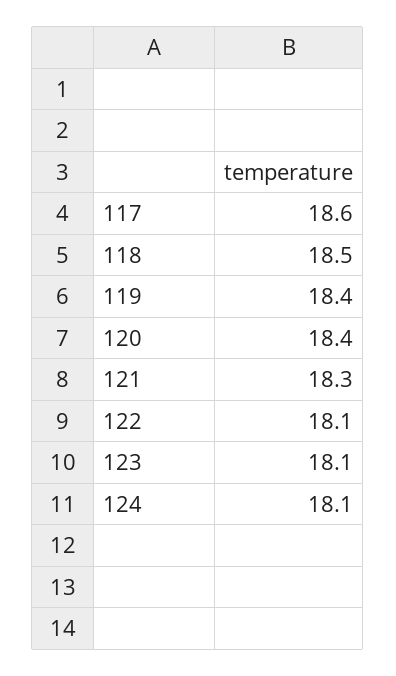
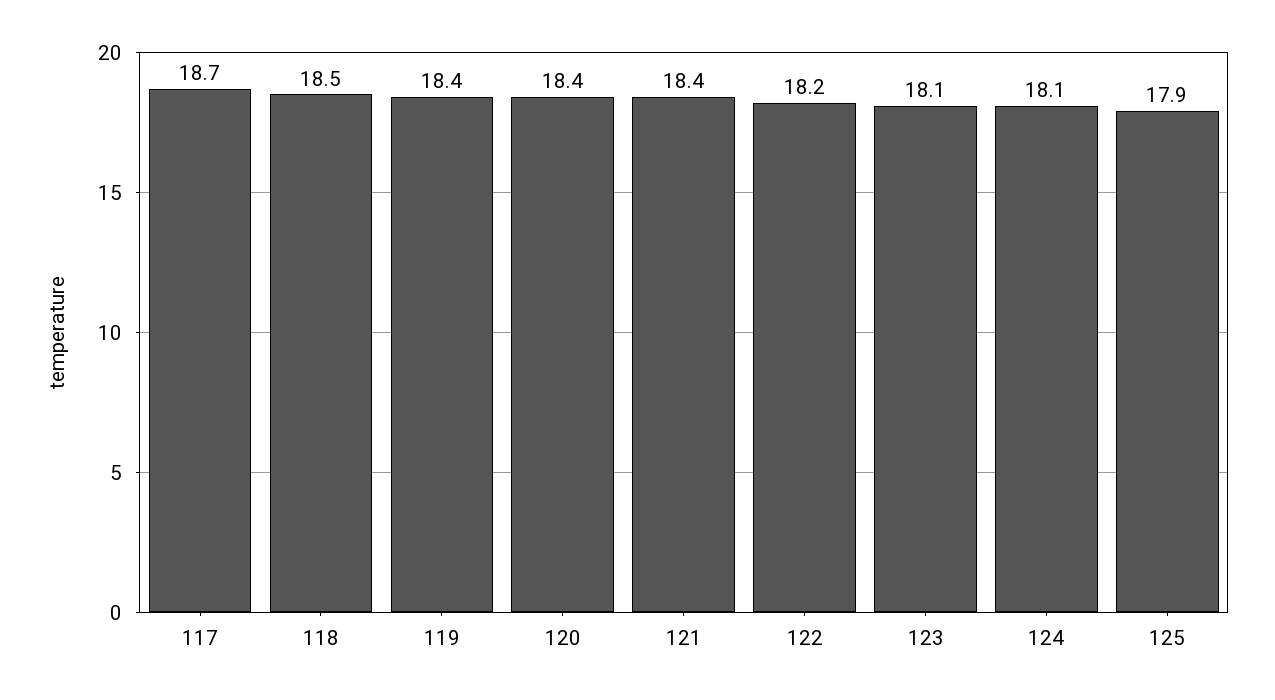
117: 18.6 -> 18.7
121: 18.3 -> 18.4
122: 18.1 -> 18.2
125: none -> 17.9

